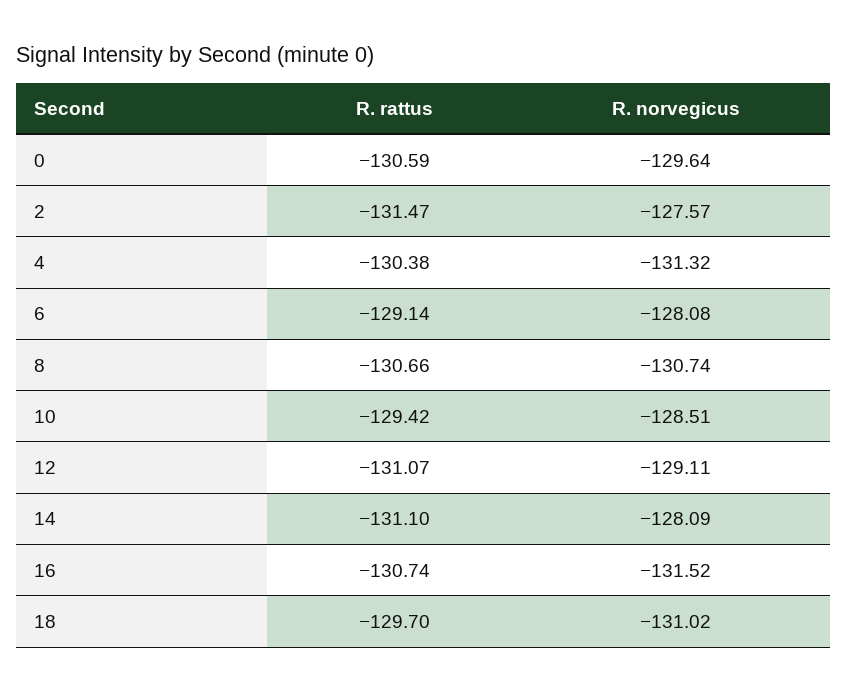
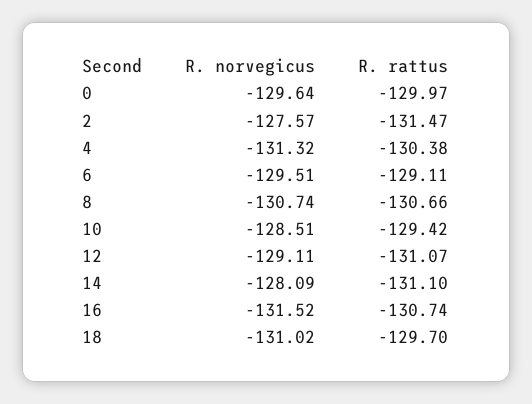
R. rattus, 0: -130.59 -> -129.97
R. rattus, 6: -129.14 -> -129.11
R. norvegicus, 6: -128.08 -> -129.51

